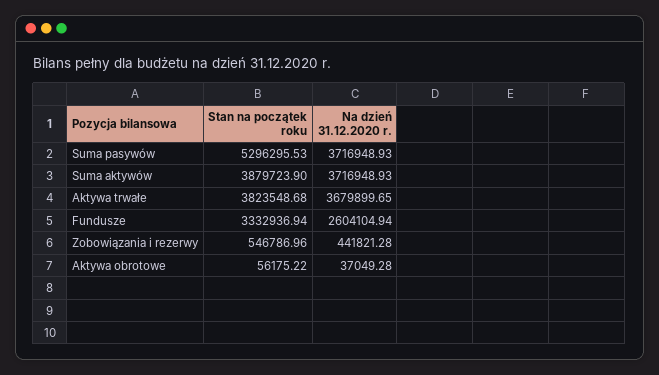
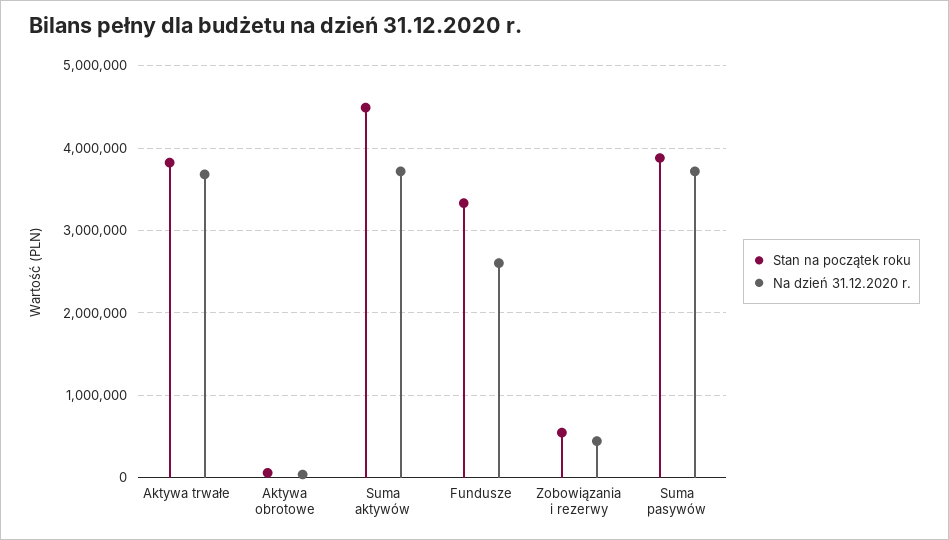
Stan na początek roku, Suma pasywów: 5296295.53 -> 3900000
Stan na początek roku, Suma aktywów: 3879723.9 -> 4500000

